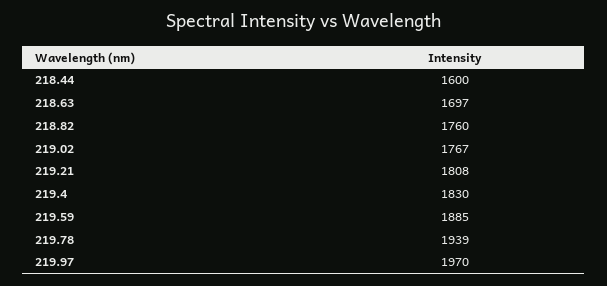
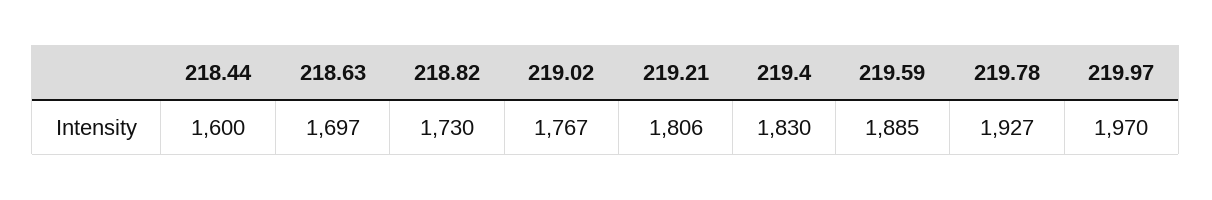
218.82: 1760 -> 1730
219.21: 1808 -> 1806
219.78: 1939 -> 1927

